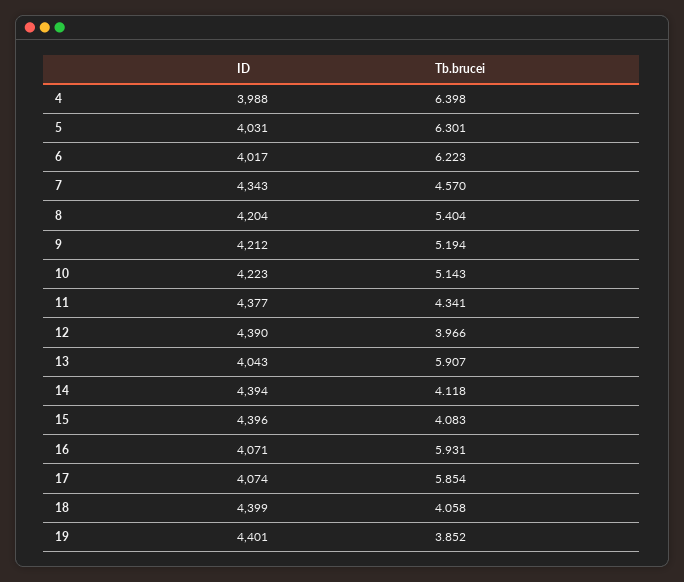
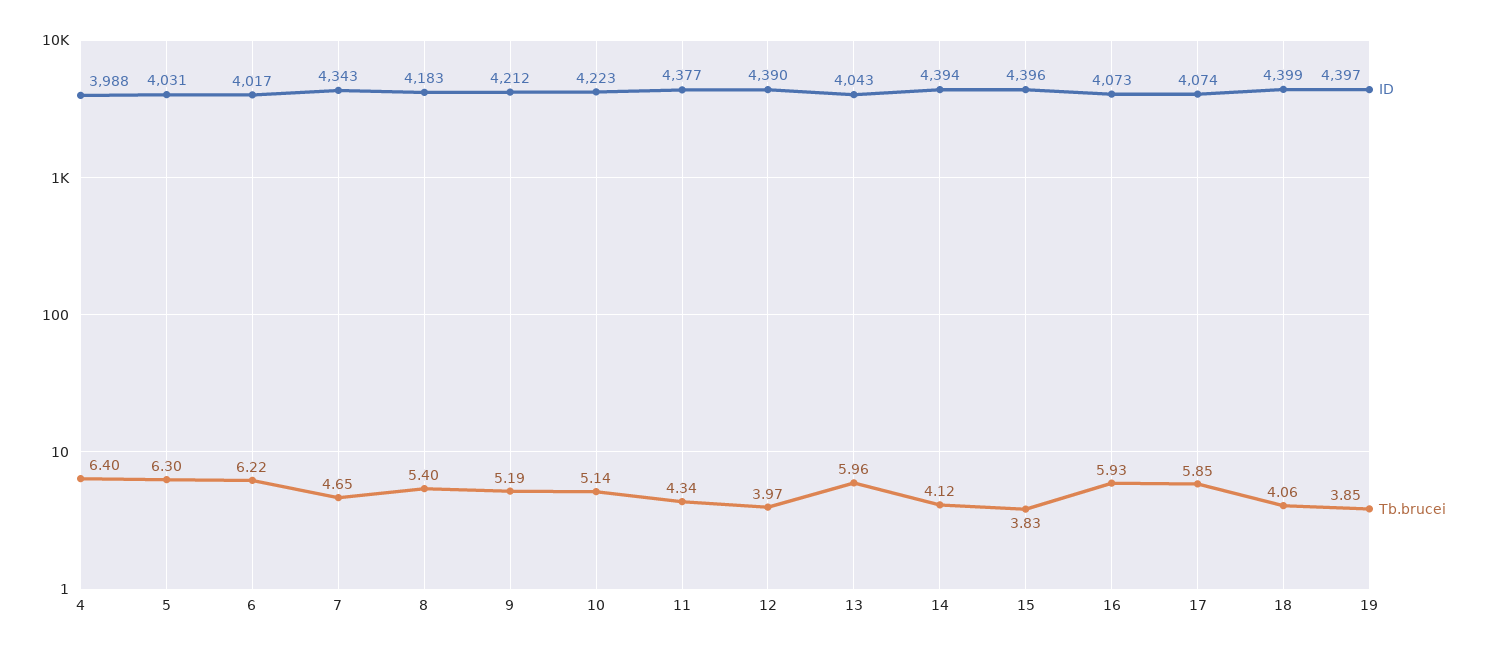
Tb.brucei, 7: 4.57 -> 4.65
ID, 8: 4204 -> 4183
Tb.brucei, 13: 5.907 -> 5.96
Tb.brucei, 15: 4.083 -> 3.83
ID, 16: 4071 -> 4073
ID, 19: 4401 -> 4397

